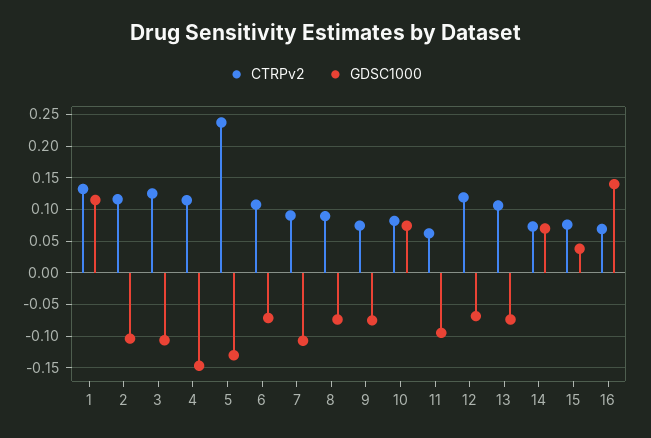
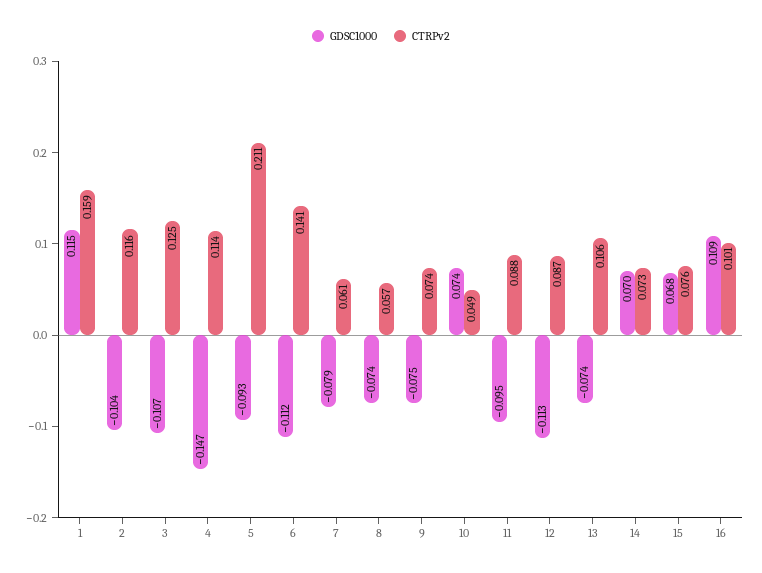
CTRPv2, 1: 0.13 -> 0.159
CTRPv2, 5: 0.24 -> 0.211
GDSC1000, 5: -0.13 -> -0.093
CTRPv2, 6: 0.11 -> 0.141
GDSC1000, 6: -0.07 -> -0.112
CTRPv2, 7: 0.09 -> 0.061
GDSC1000, 7: -0.11 -> -0.079
CTRPv2, 8: 0.09 -> 0.057
CTRPv2, 10: 0.08 -> 0.049
CTRPv2, 11: 0.06 -> 0.088
CTRPv2, 12: 0.12 -> 0.087
GDSC1000, 12: -0.07 -> -0.113
GDSC1000, 15: 0.04 -> 0.068
CTRPv2, 16: 0.07 -> 0.101
GDSC1000, 16: 0.14 -> 0.109

